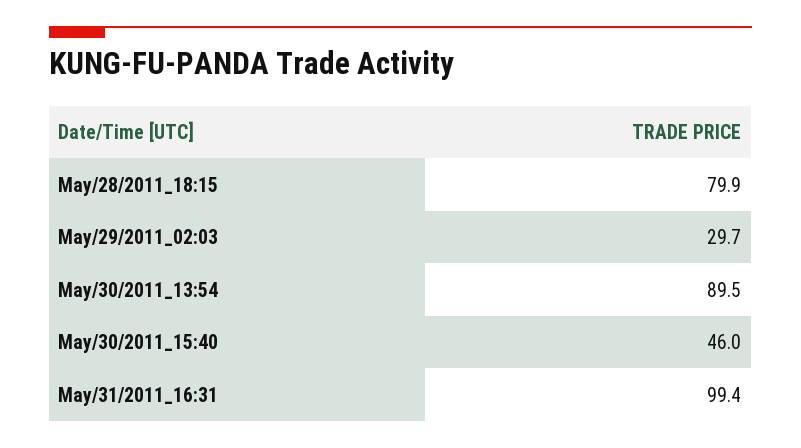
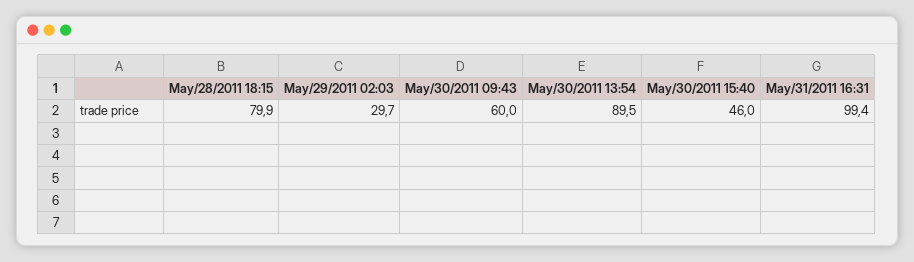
May/30/2011 09:43: none -> 60

